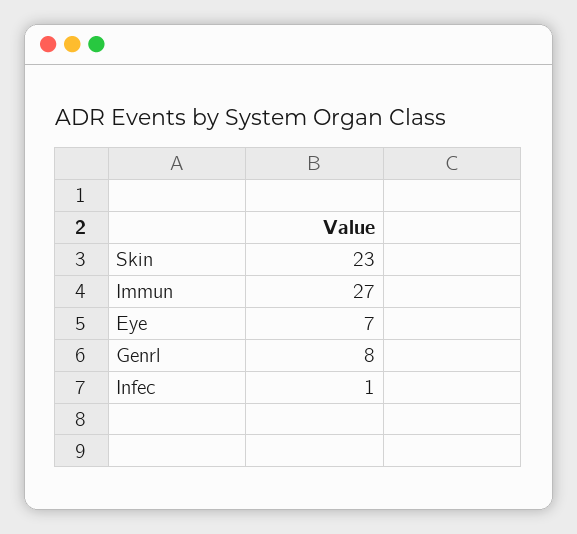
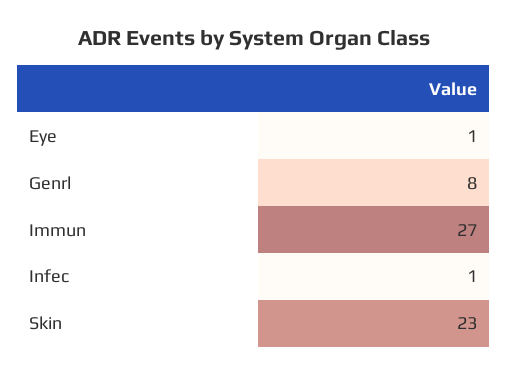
Eye: 7 -> 1

